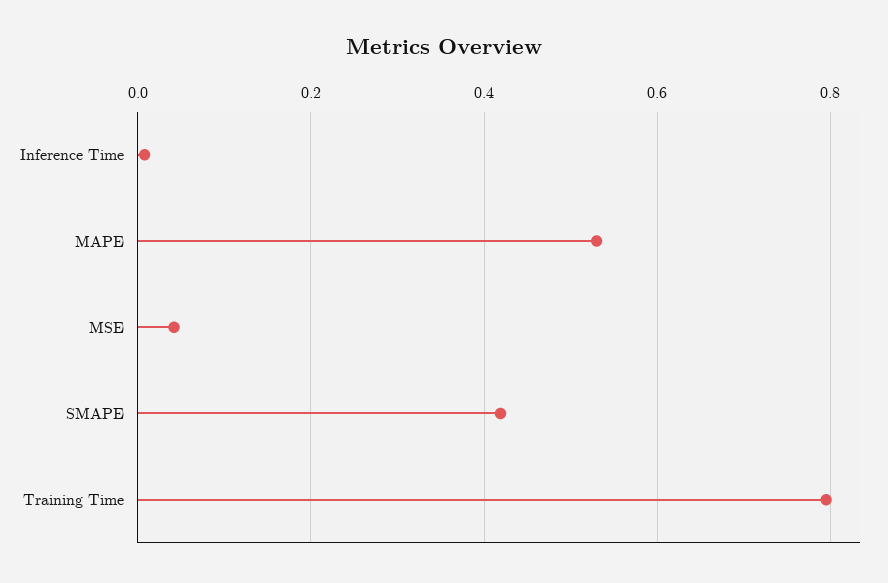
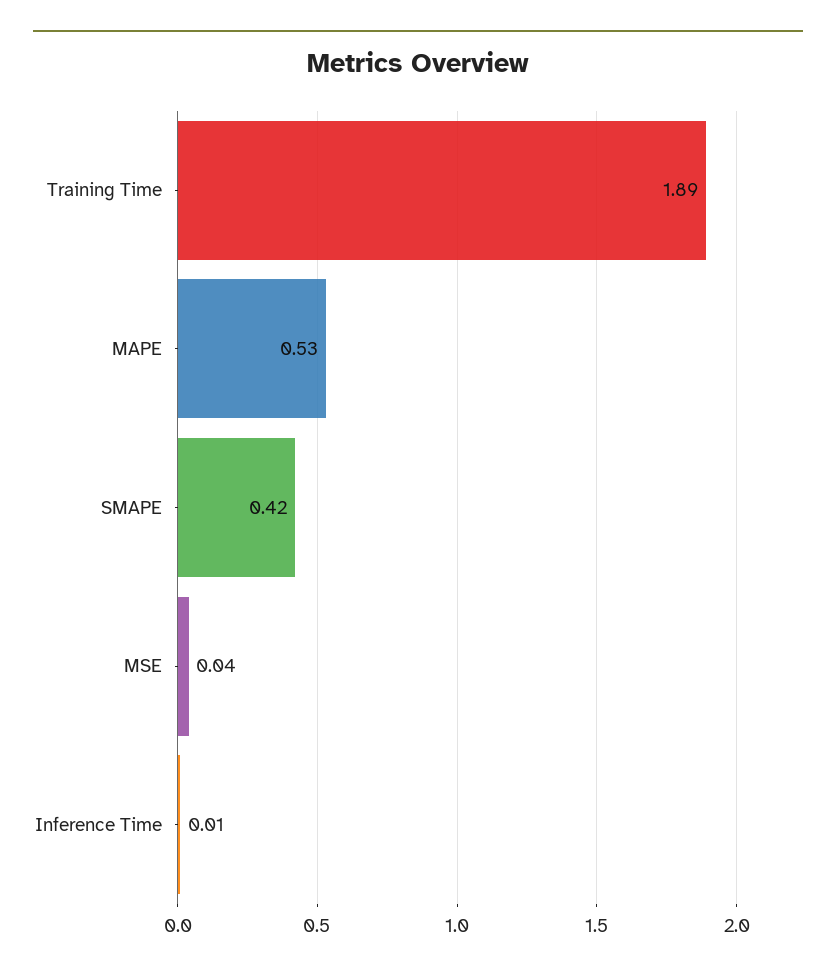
Training Time: 0.8 -> 1.89

